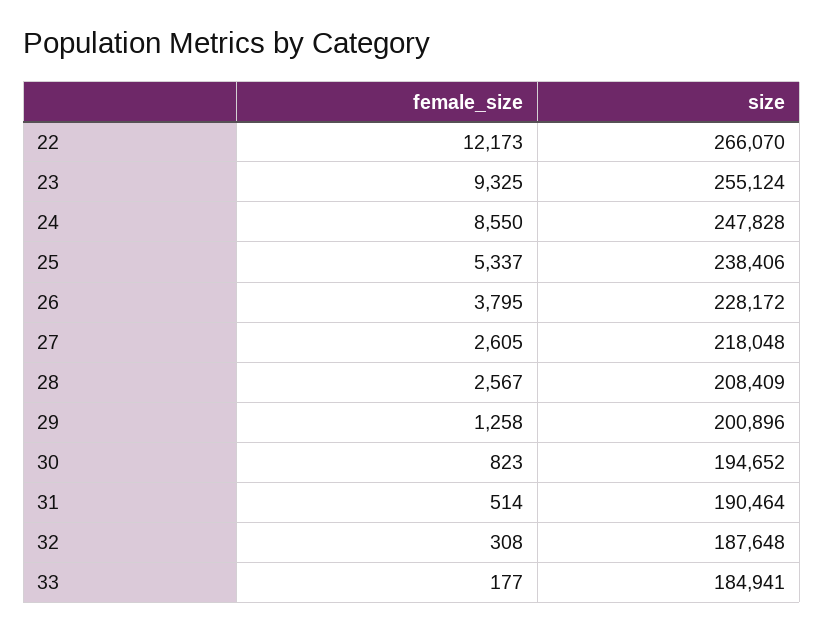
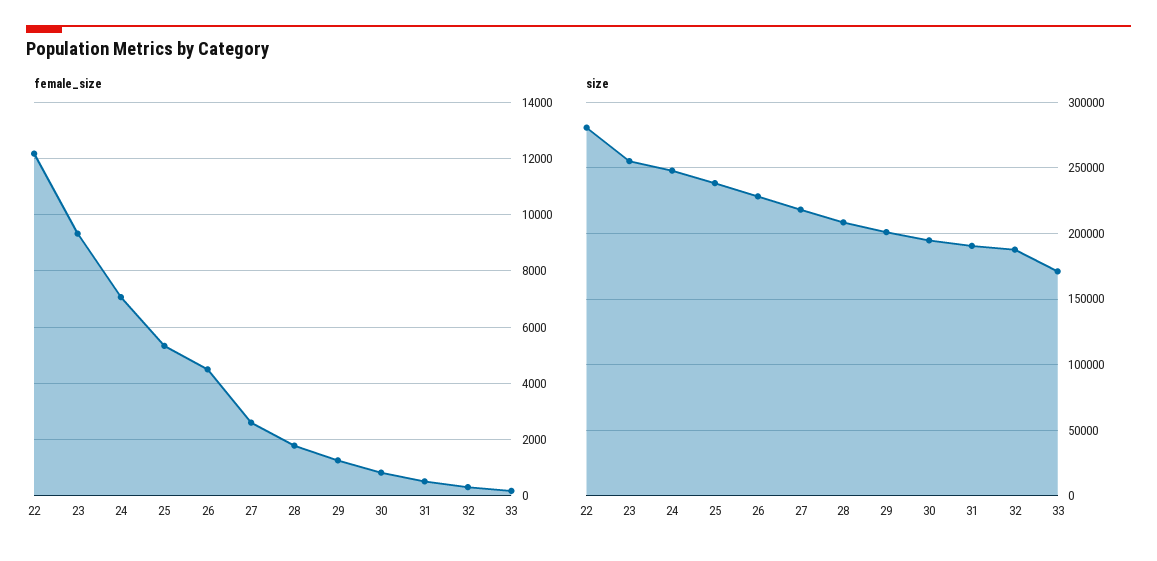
size, 22: 266070 -> 280000
female_size, 24: 8550 -> 7000
female_size, 26: 3795 -> 4500
female_size, 28: 2567 -> 1750
size, 33: 184941 -> 170000

